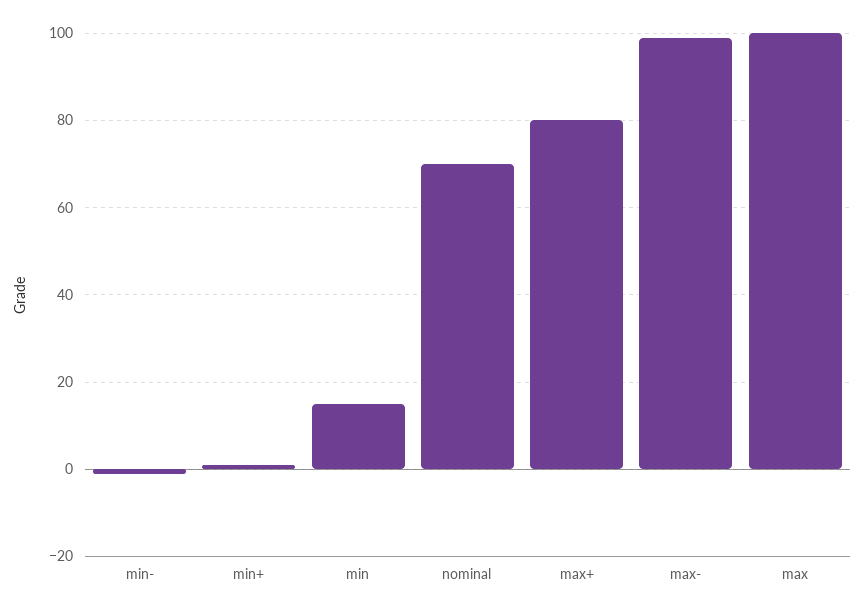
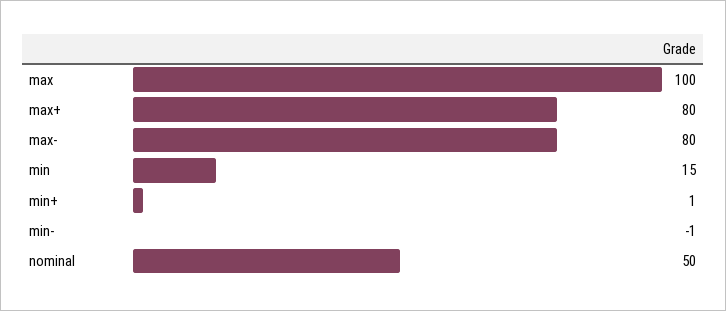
nominal: 70 -> 50
max-: 100 -> 80

